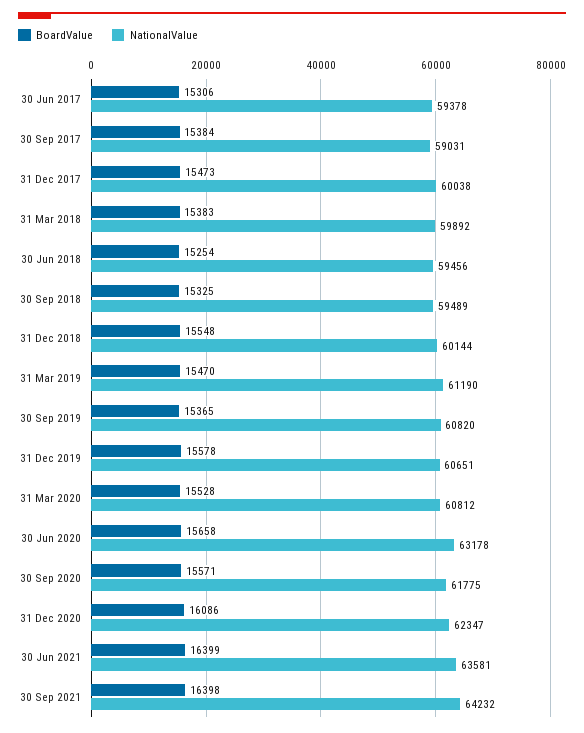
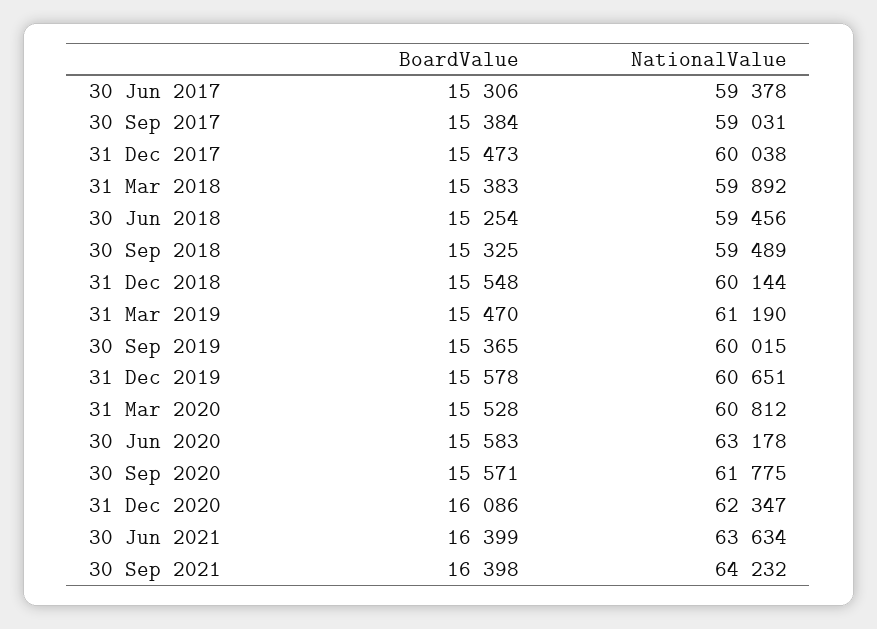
NationalValue, 30 Sep 2019: 60820 -> 60015
BoardValue, 30 Jun 2020: 15658 -> 15583
NationalValue, 30 Jun 2021: 63581 -> 63634

